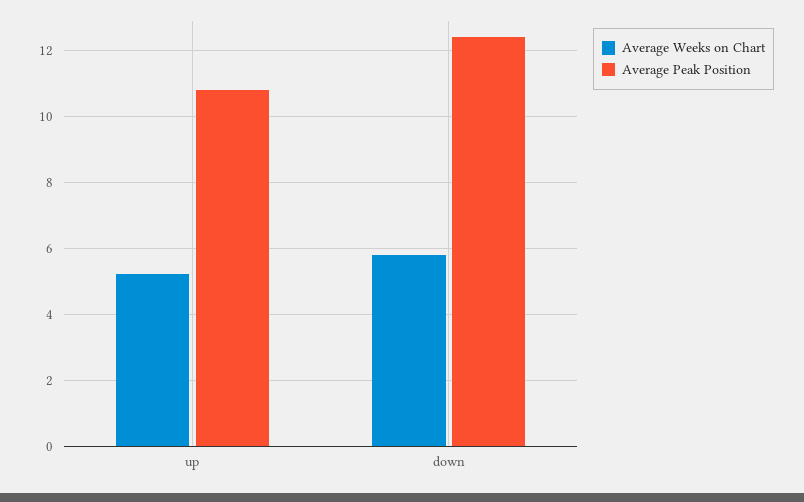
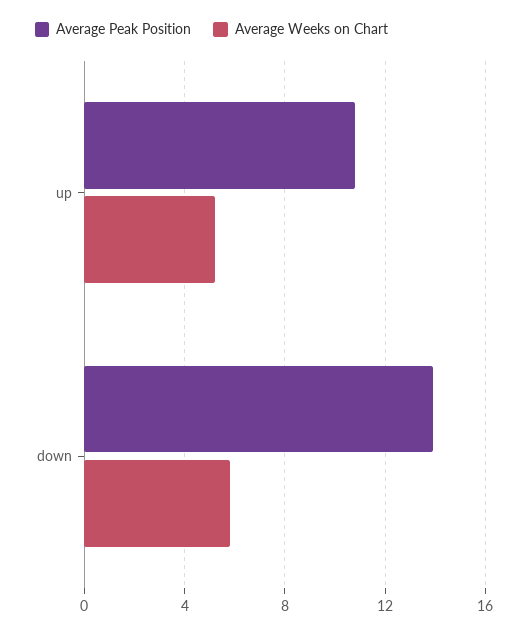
Average Peak Position, down: 12.5 -> 14

